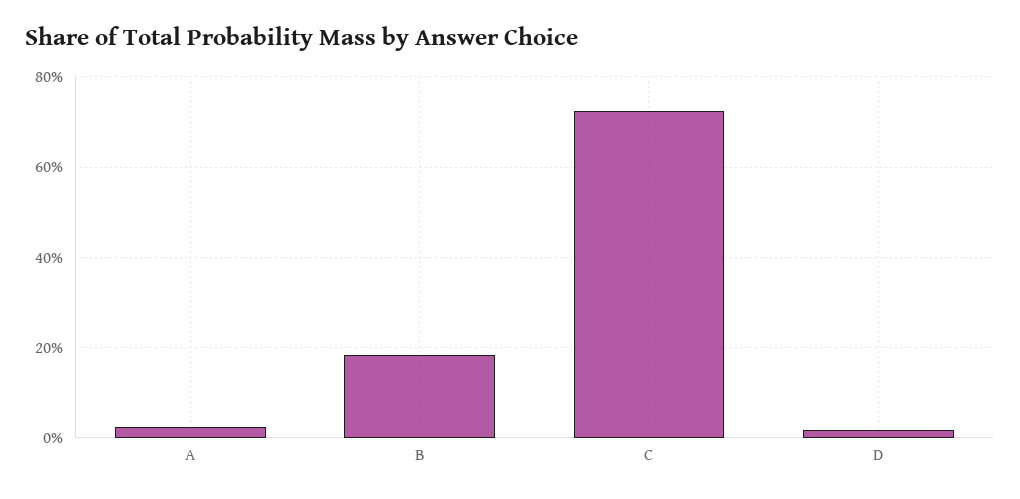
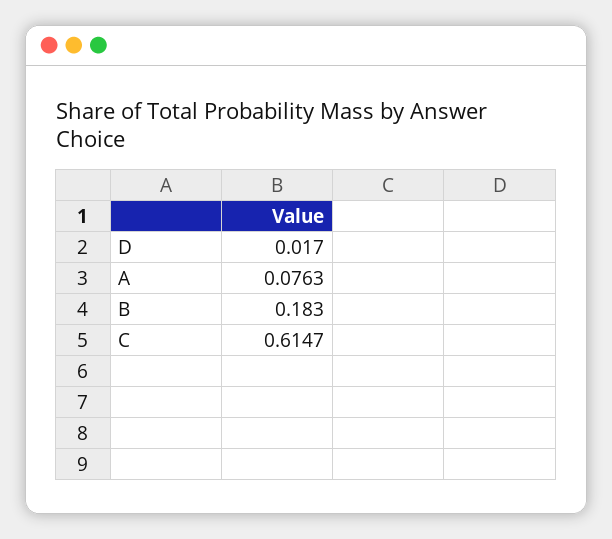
A: 0.02 -> 0.0763
C: 0.72 -> 0.6147

